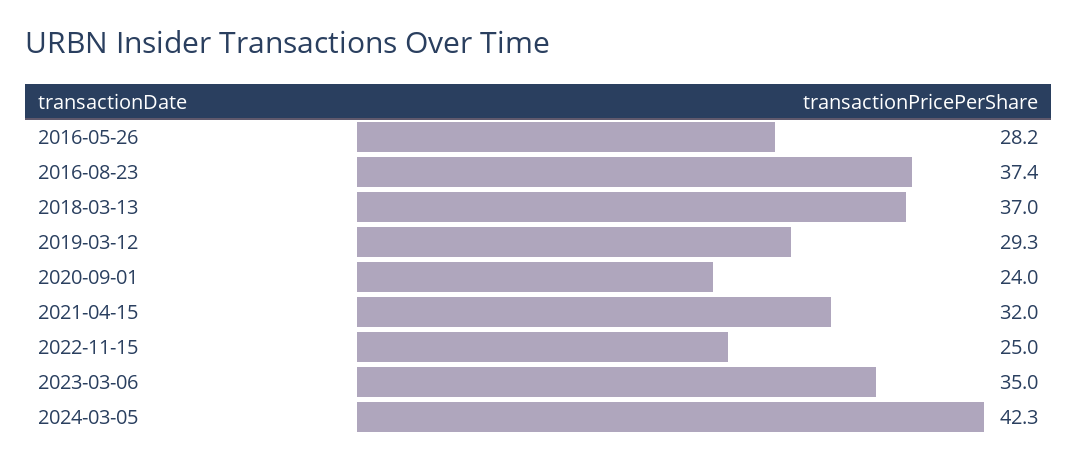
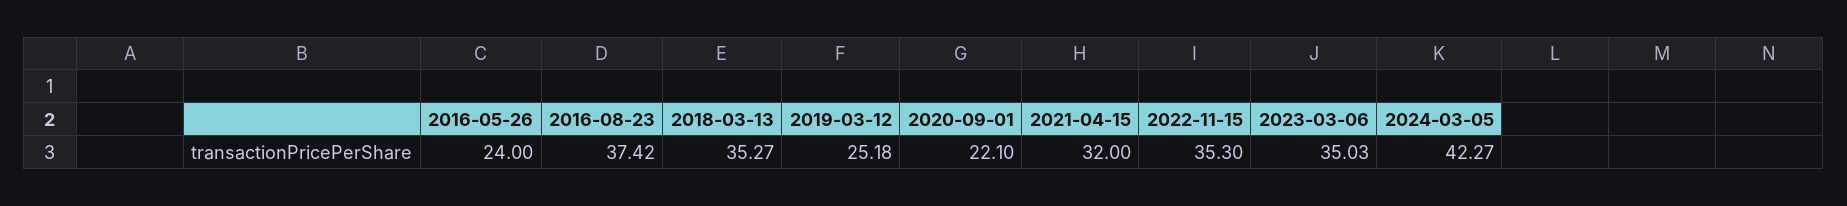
2016-05-26: 28.2 -> 24
2018-03-13: 37 -> 35.27
2019-03-12: 29.3 -> 25.18
2020-09-01: 24 -> 22.1
2022-11-15: 25 -> 35.3

